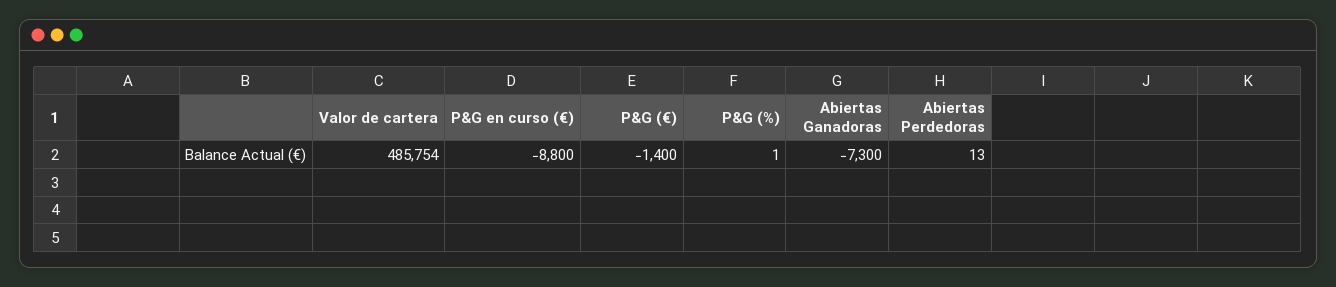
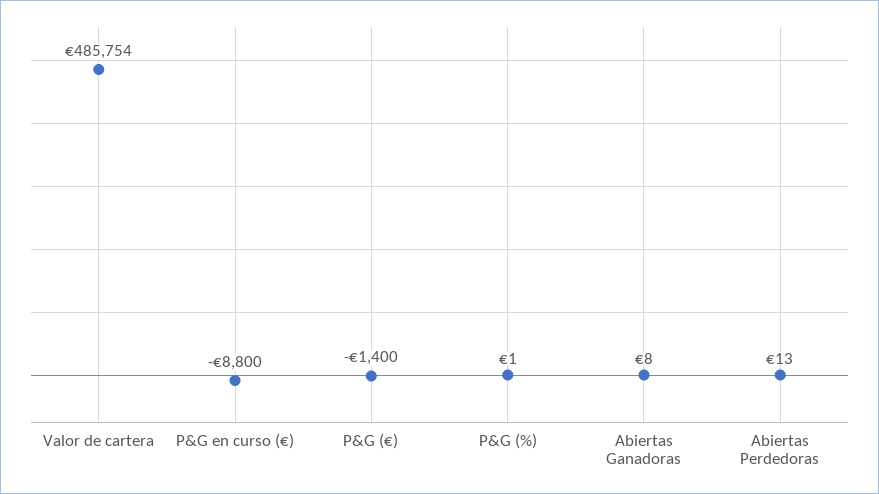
Abiertas Ganadoras: -7300 -> 8

